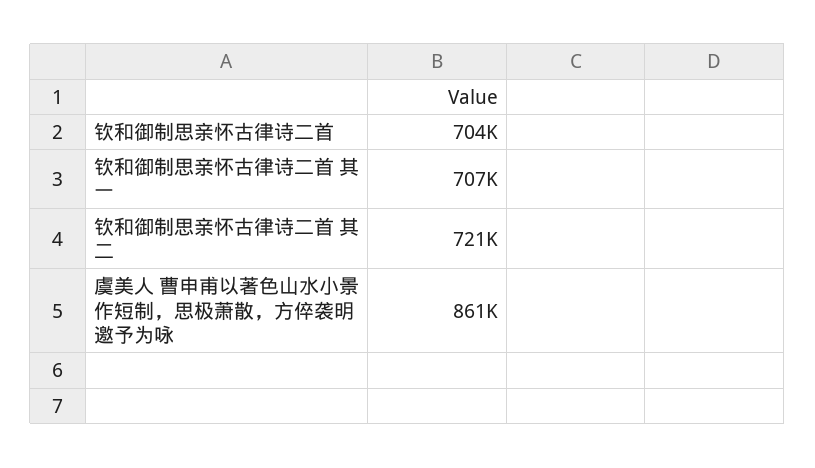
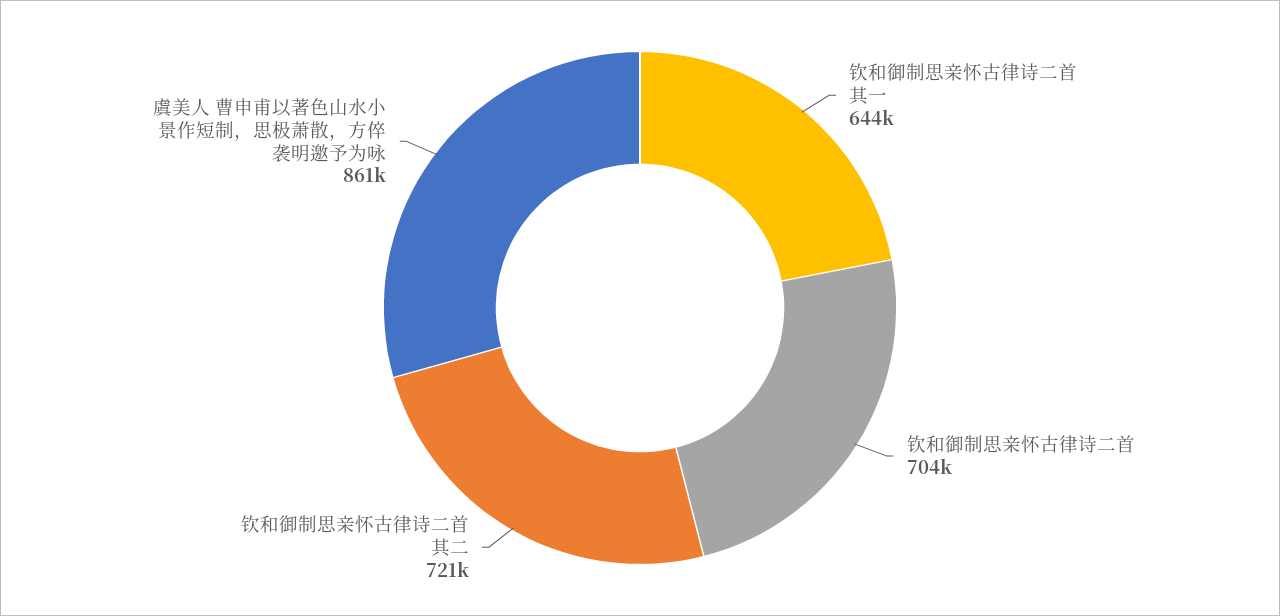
钦和御制思亲怀古律诗二首 其一: 707000 -> 644000

